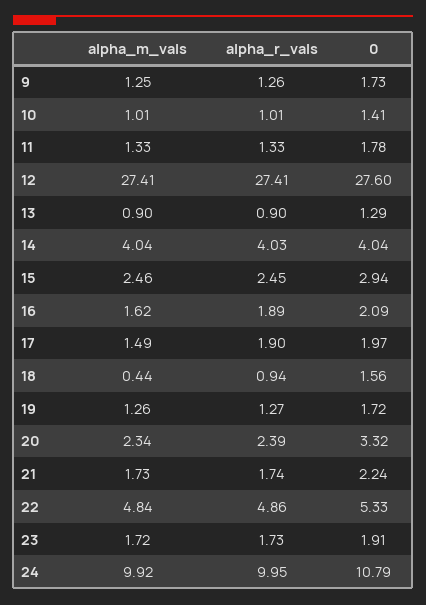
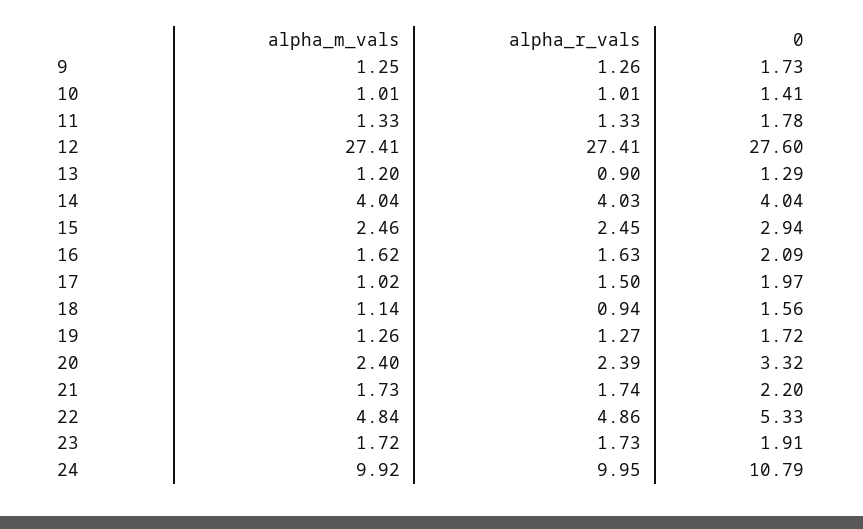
alpha_m_vals, 13: 0.9 -> 1.2
alpha_r_vals, 16: 1.89 -> 1.63
alpha_m_vals, 17: 1.49 -> 1.02
alpha_r_vals, 17: 1.9 -> 1.5
alpha_m_vals, 18: 0.44 -> 1.14
alpha_m_vals, 20: 2.34 -> 2.4
0, 21: 2.24 -> 2.2

